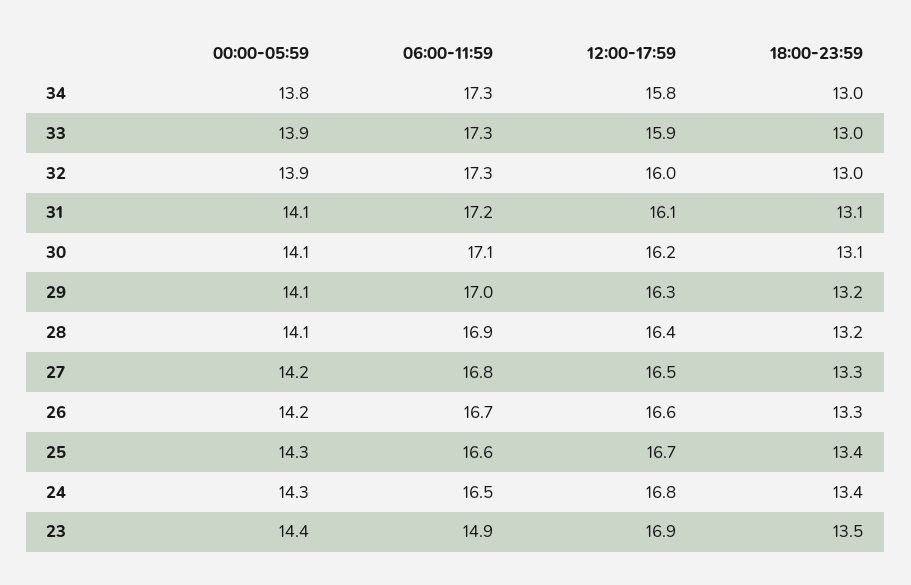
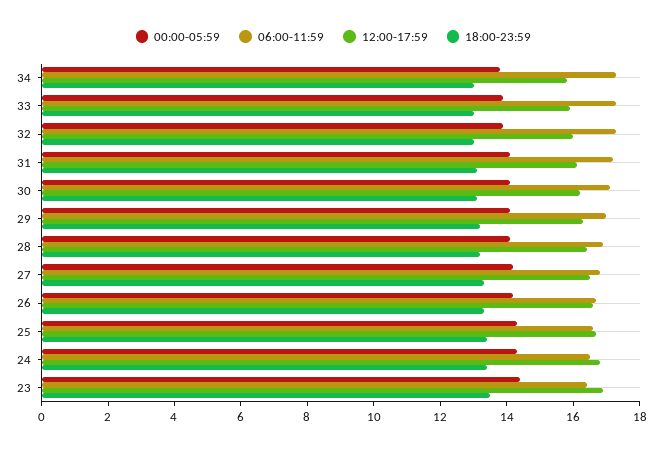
06:00-11:59, 23: 14.9 -> 16.5

